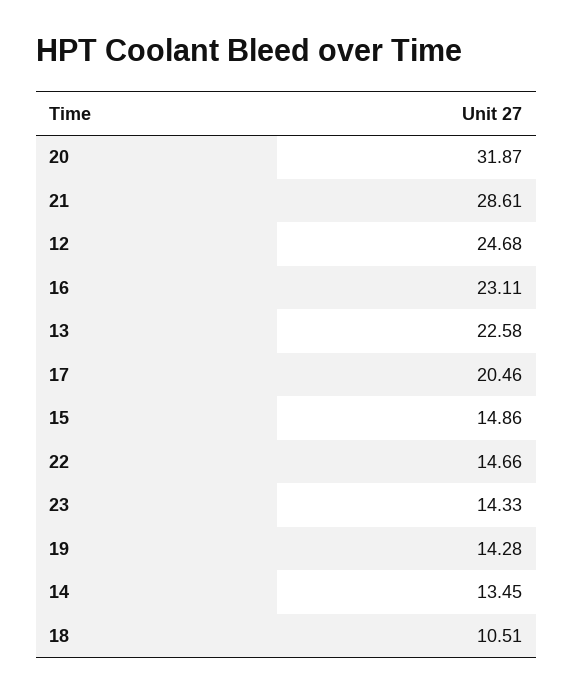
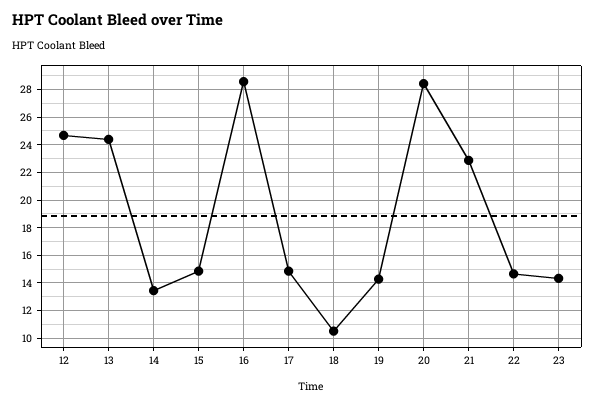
20: 31.87 -> 28.5
21: 28.61 -> 23
16: 23.11 -> 28.5
13: 22.58 -> 24.5
17: 20.46 -> 15

